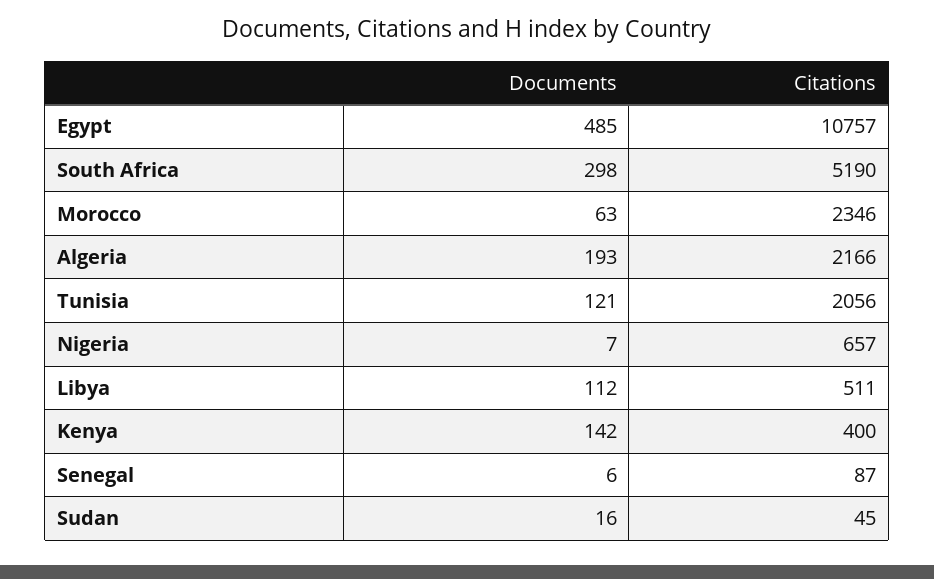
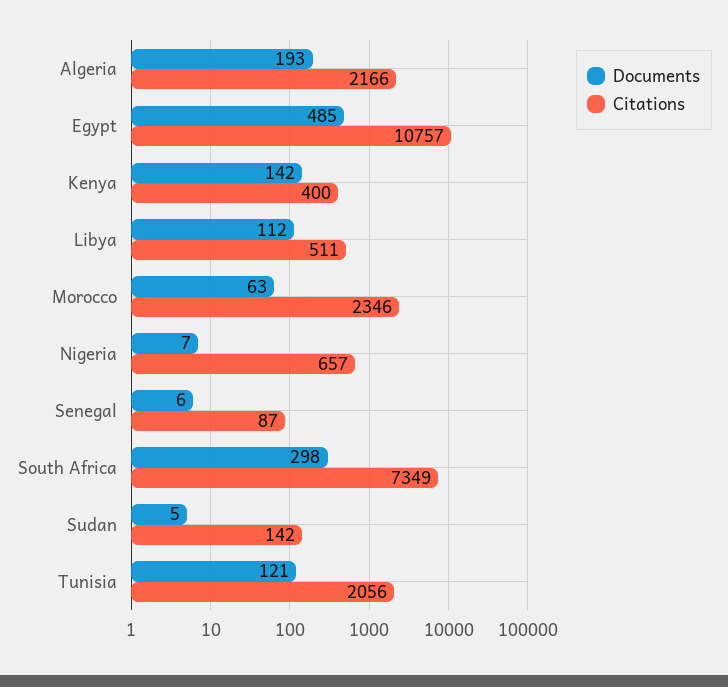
Citations, South Africa: 5190 -> 7349
Documents, Sudan: 16 -> 5
Citations, Sudan: 45 -> 142

